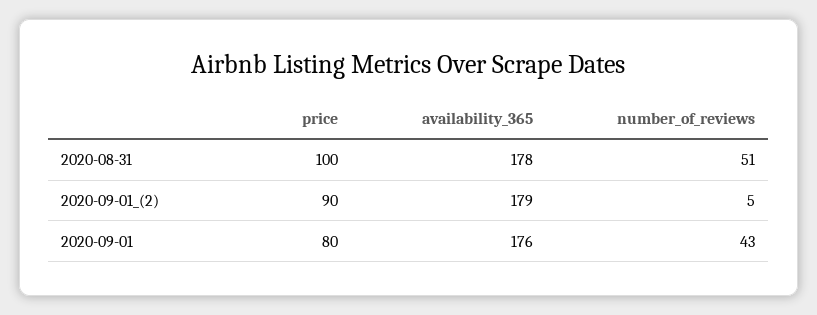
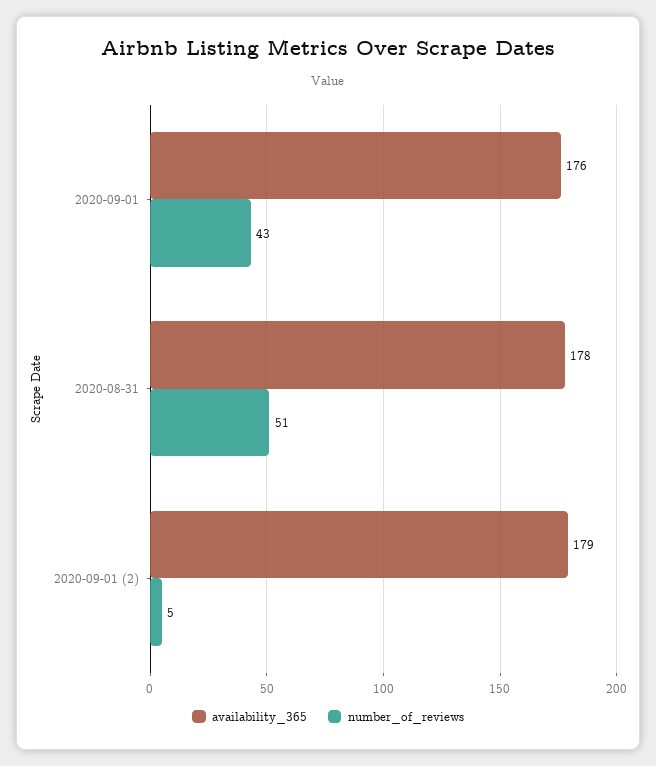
price, 2020-08-31: 100 -> none
price, 2020-09-01_(2): 90 -> none
price, 2020-09-01: 80 -> none

